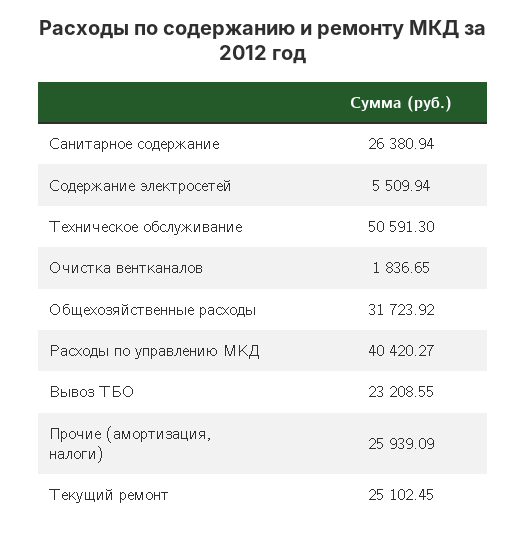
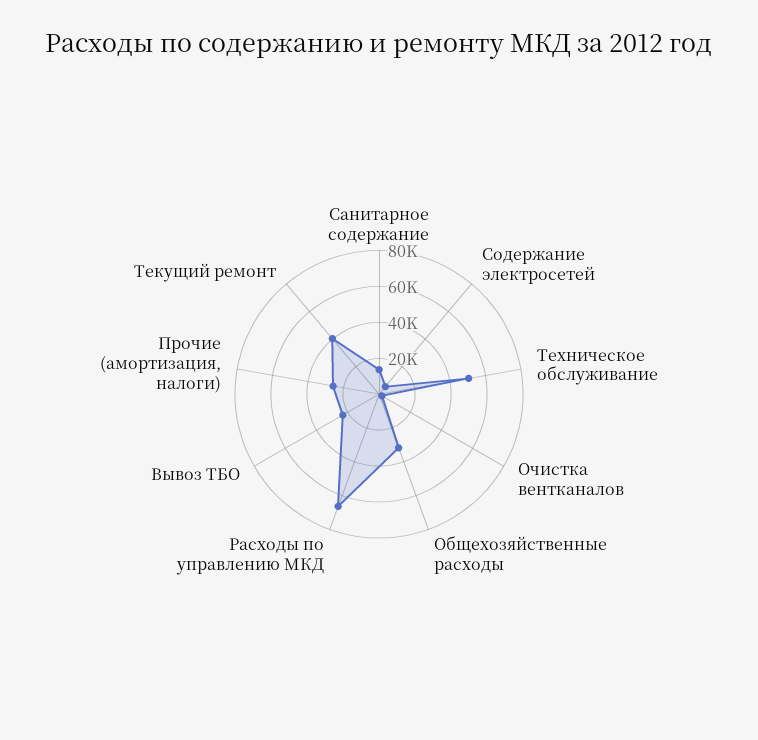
Санитарное содержание: 26380.94 -> 15000
Расходы по управлению МКД: 40420.27 -> 65000
Текущий ремонт: 25102.45 -> 40000

